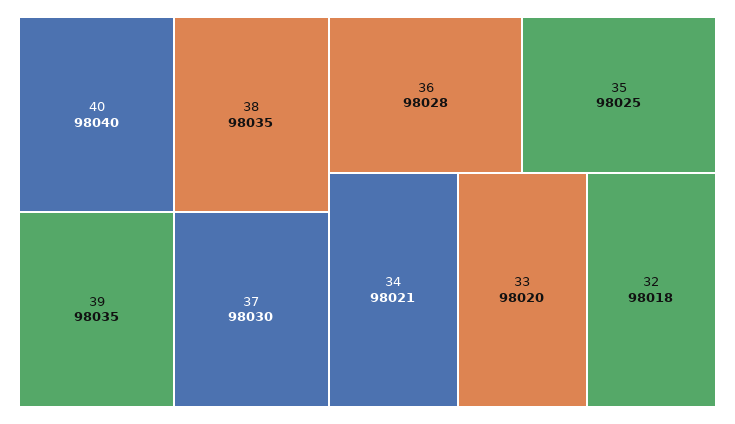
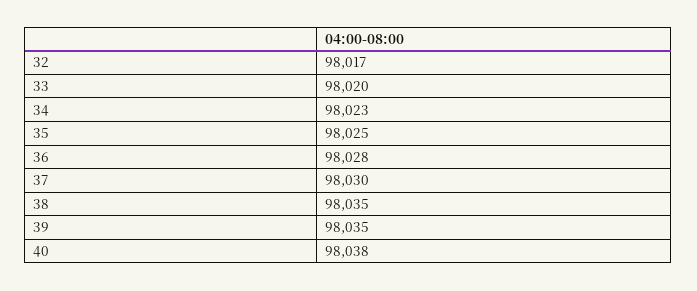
40: 98040 -> 98038
34: 98021 -> 98023
32: 98018 -> 98017

